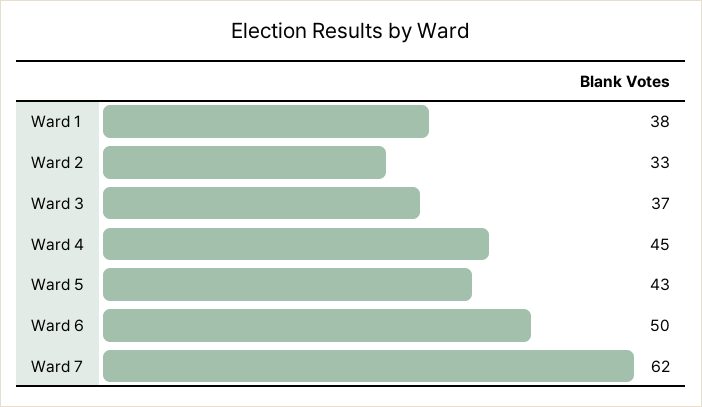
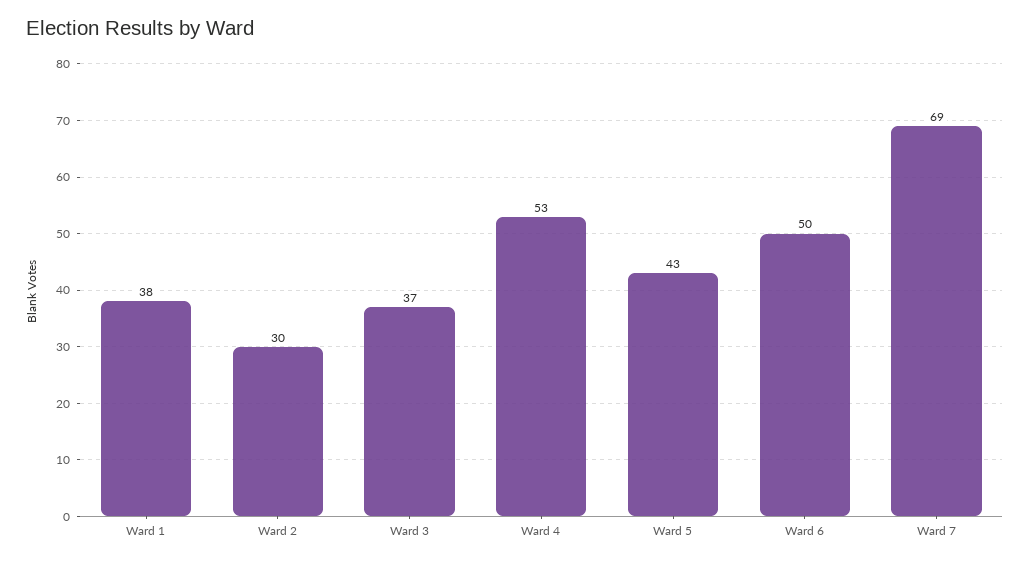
Ward 2: 33 -> 30
Ward 4: 45 -> 53
Ward 7: 62 -> 69

